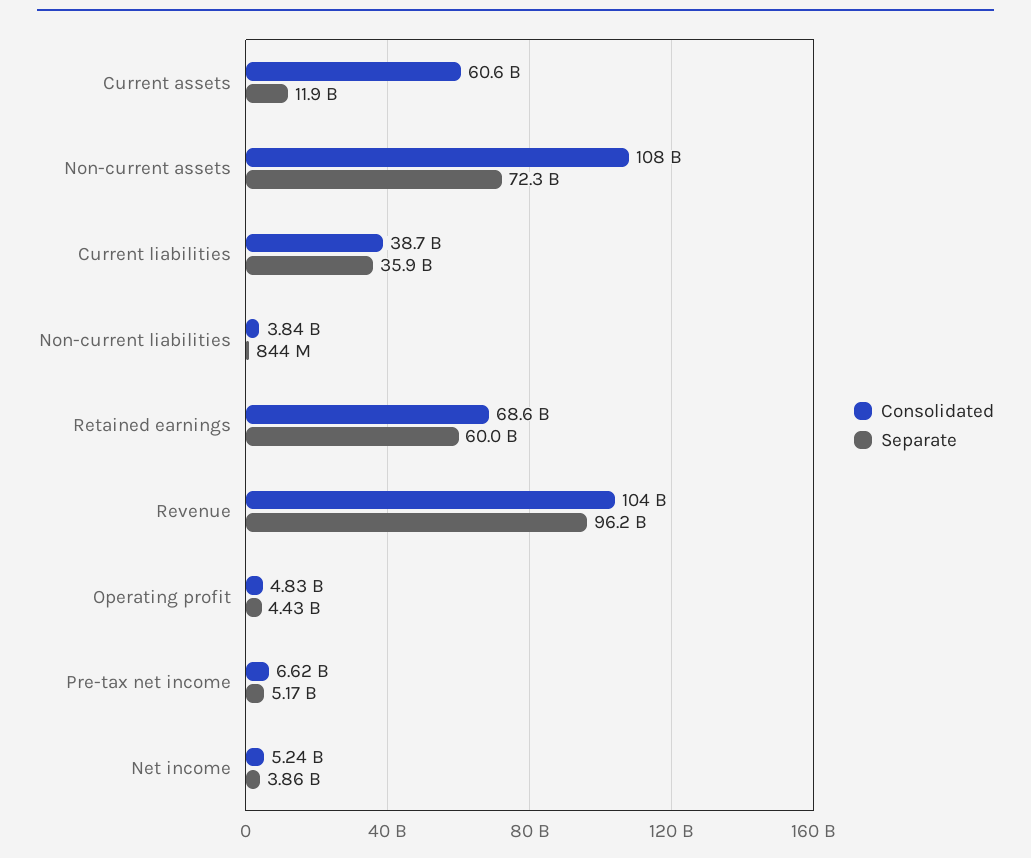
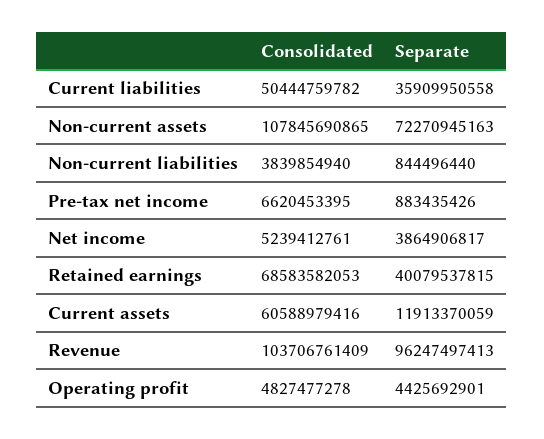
Consolidated, Current liabilities: 38700000000 -> 50444759782
Separate, Retained earnings: 60000000000 -> 40079537815
Separate, Pre-tax net income: 5170000000 -> 883435426

